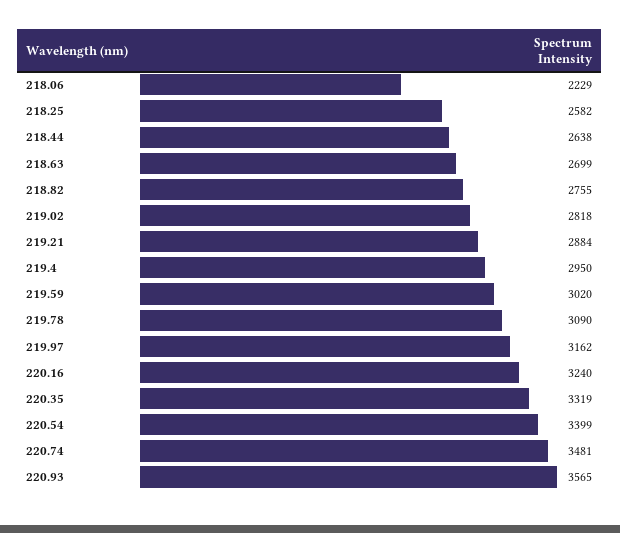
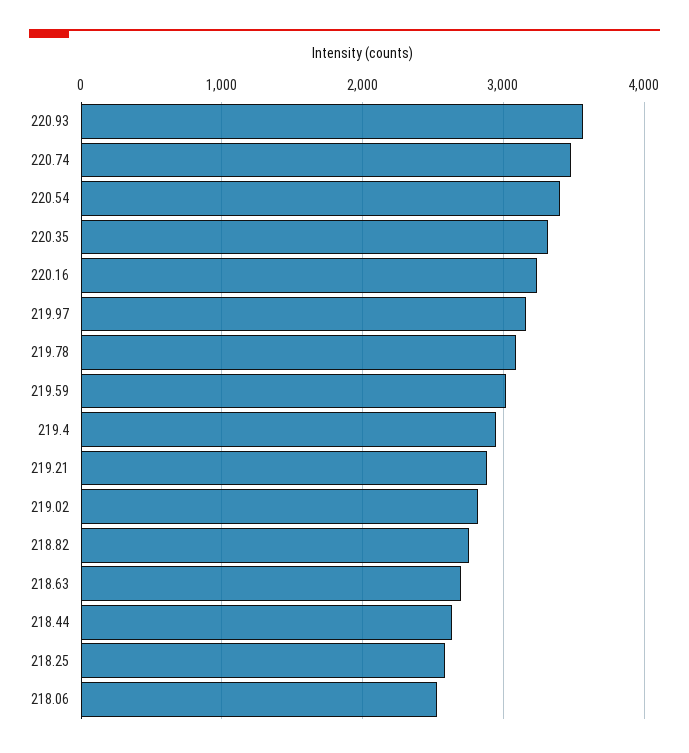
218.06: 2229 -> 2500

